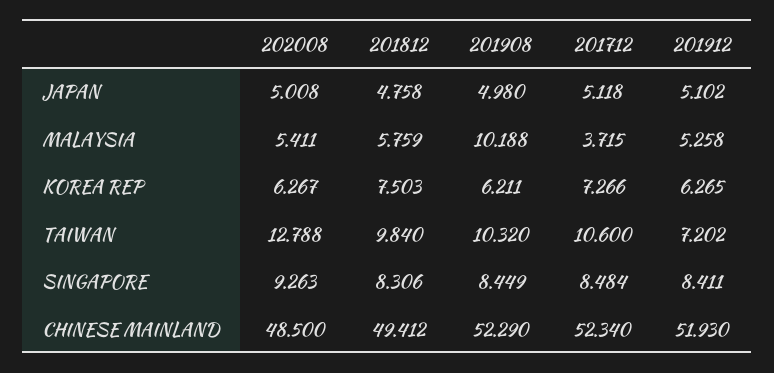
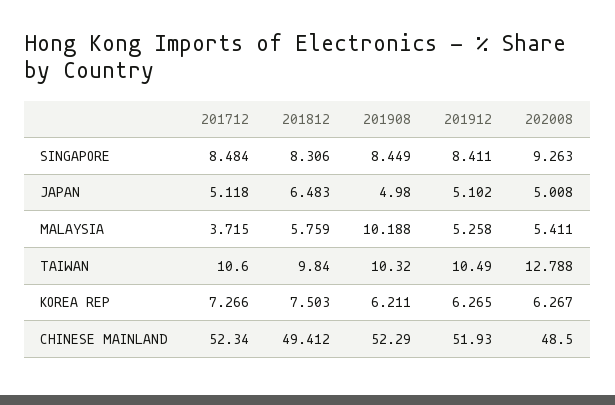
201812, JAPAN: 4.758 -> 6.483
201912, TAIWAN: 7.202 -> 10.49

